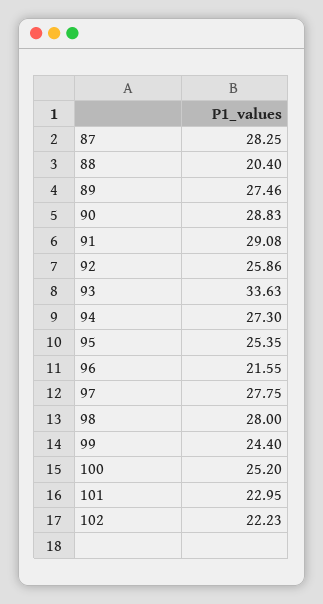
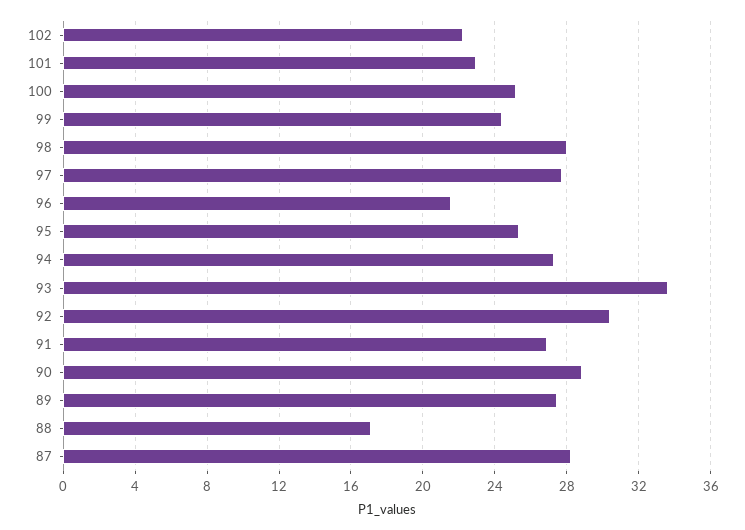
88: 20.4 -> 17
91: 29.08 -> 27
92: 25.86 -> 30.5

